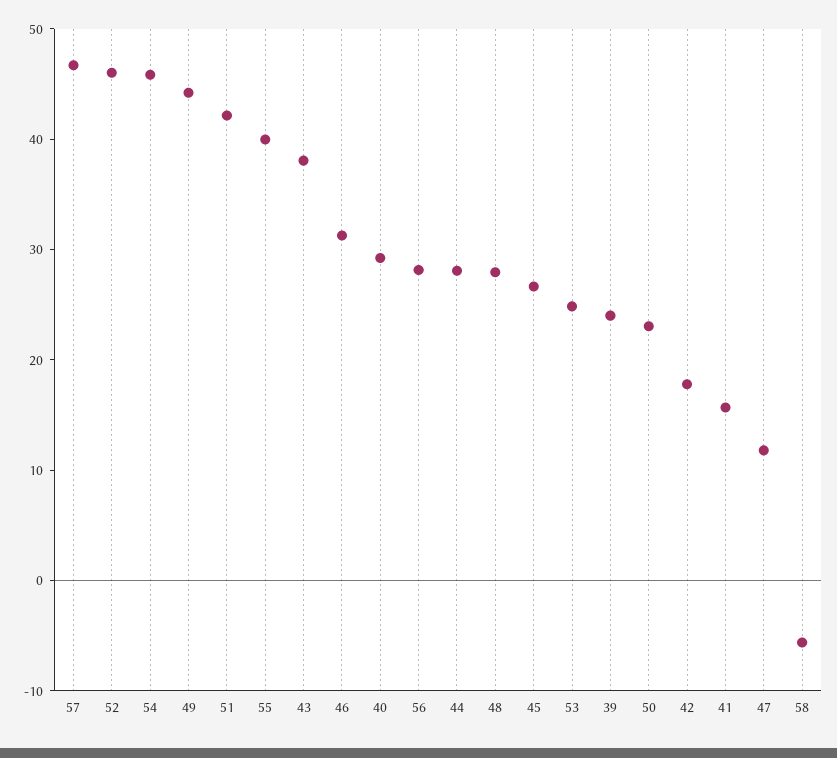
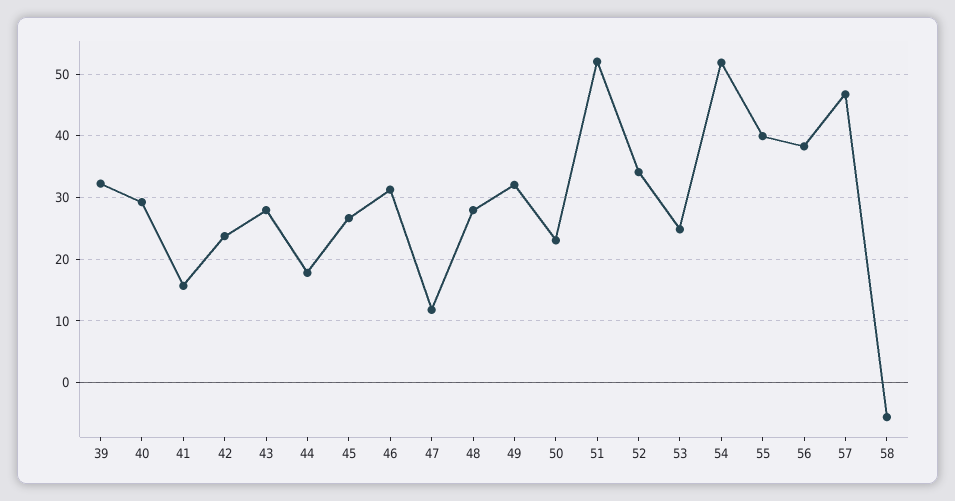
52: 46 -> 34
54: 46 -> 52
49: 44 -> 32
51: 42 -> 52
43: 38 -> 28
56: 28 -> 38
44: 28 -> 18
39: 24 -> 32
42: 18 -> 24

